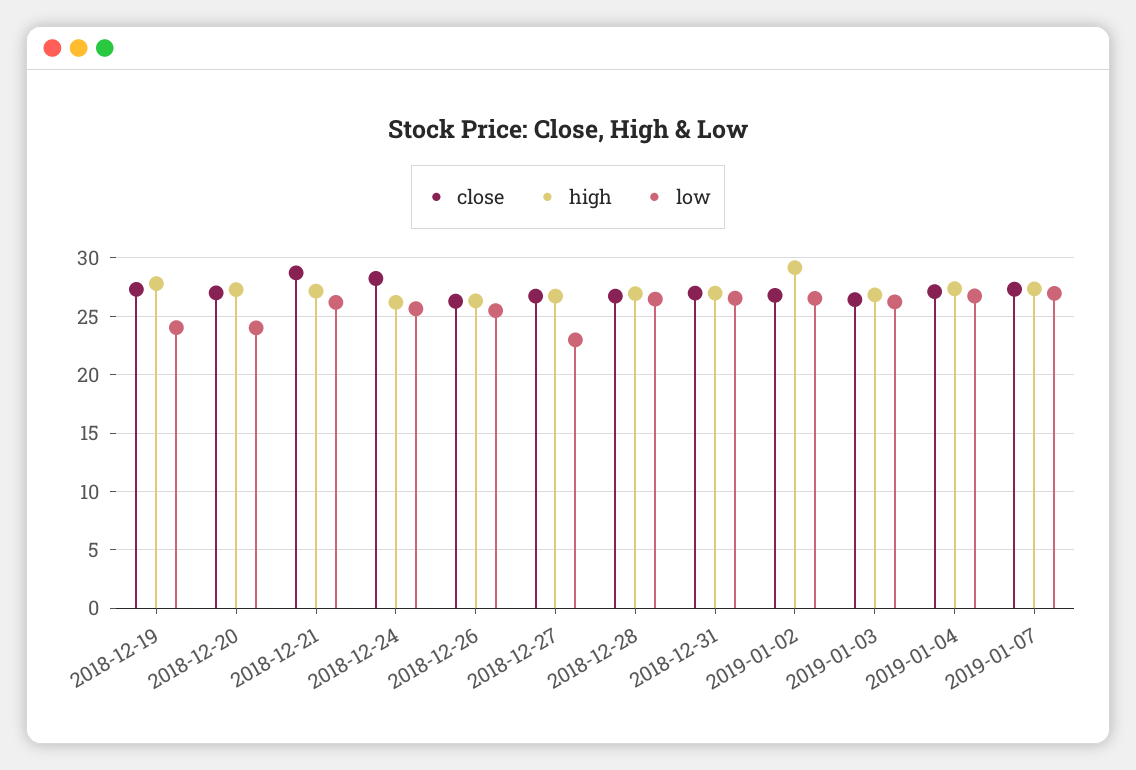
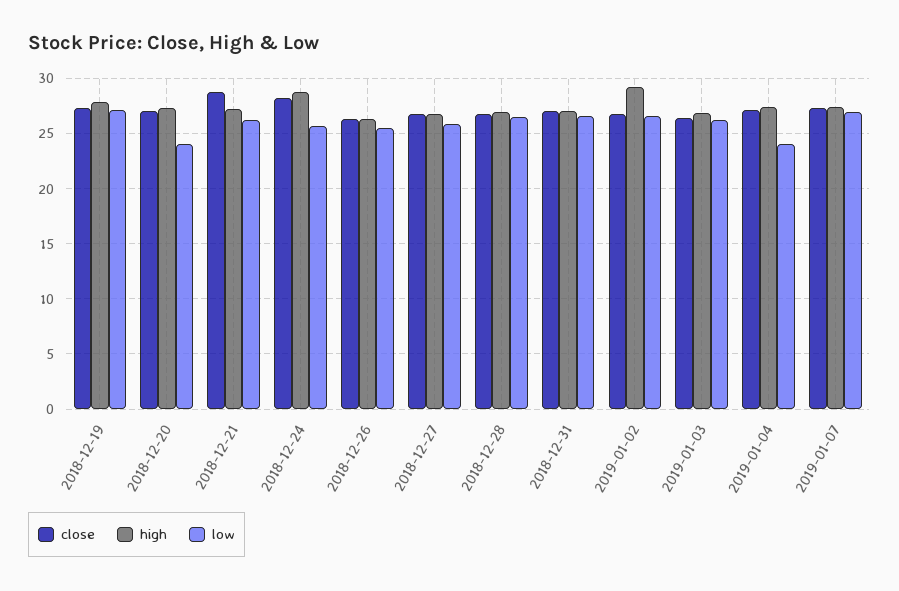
low, 2018-12-19: 24 -> 27
high, 2018-12-24: 26 -> 29
low, 2018-12-27: 23 -> 26
low, 2019-01-04: 27 -> 24

